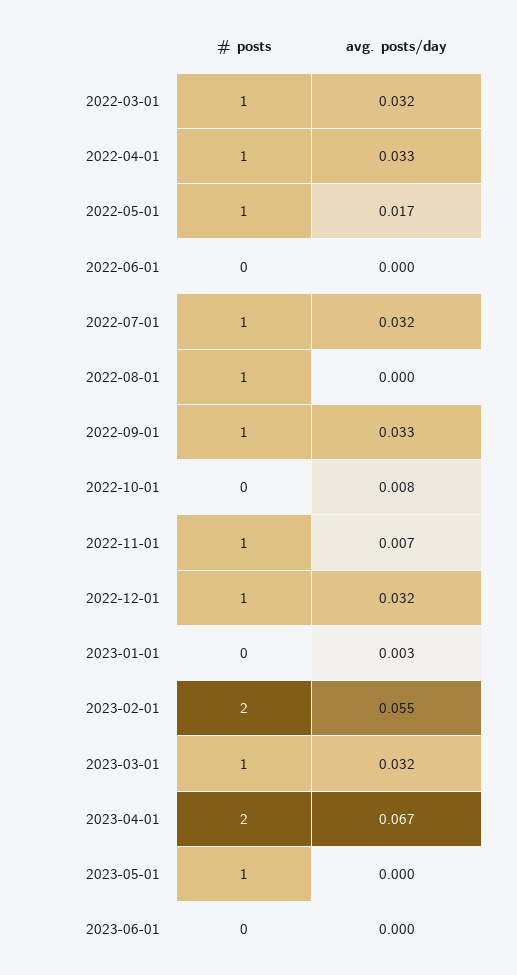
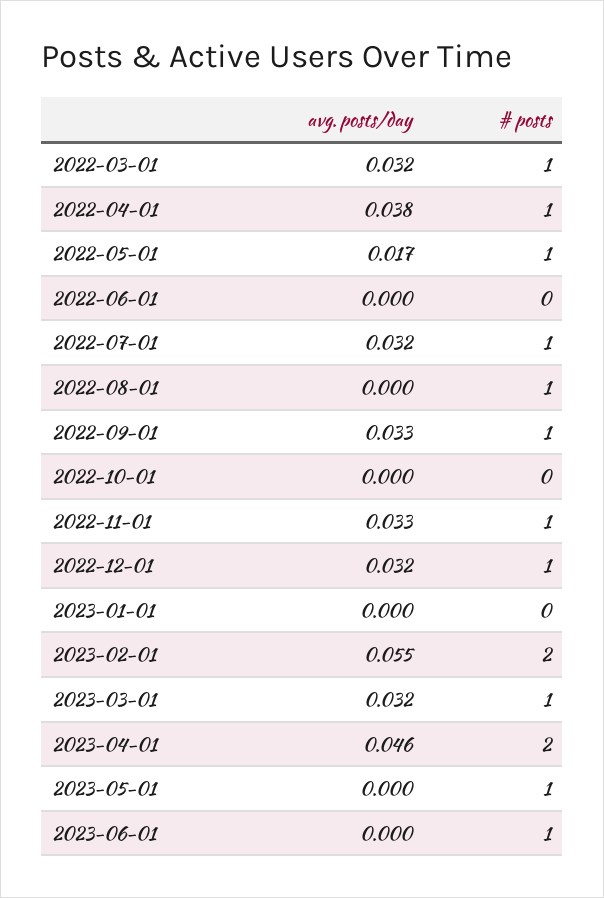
avg. posts/day, 2022-04-01: 0.033 -> 0.038
avg. posts/day, 2022-10-01: 0.008 -> 0
avg. posts/day, 2022-11-01: 0.007 -> 0.033
avg. posts/day, 2023-01-01: 0.003 -> 0
avg. posts/day, 2023-04-01: 0.067 -> 0.046
# posts, 2023-06-01: 0 -> 1

